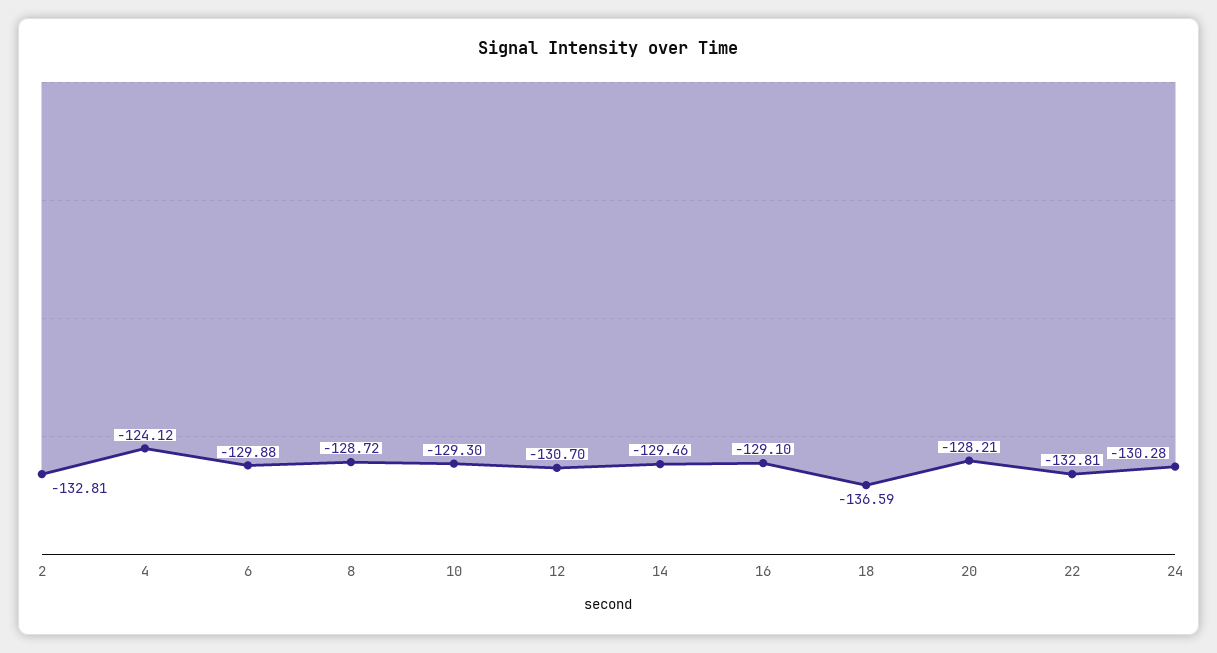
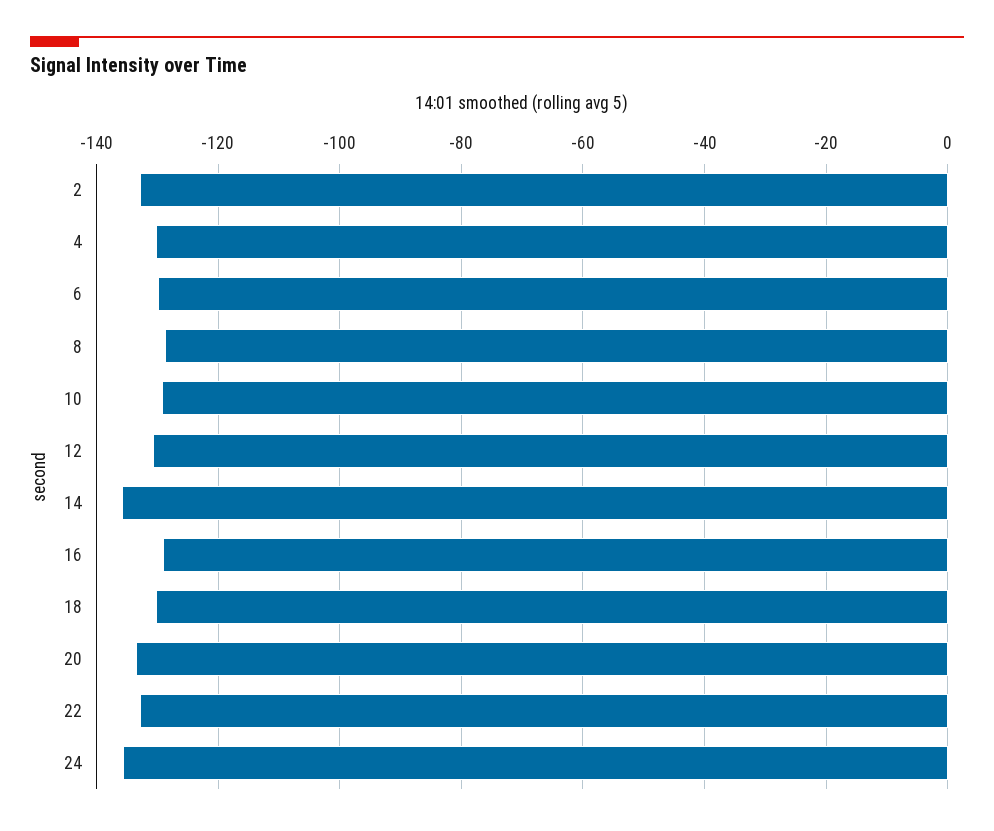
4: -124.12 -> -130
14: -129.46 -> -136
18: -136.59 -> -130
20: -128.21 -> -134
24: -130.28 -> -136

